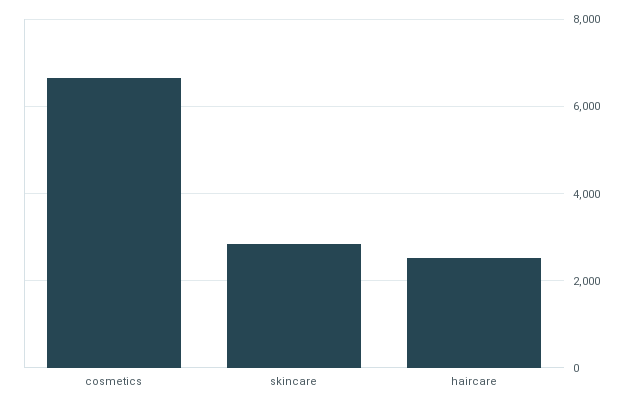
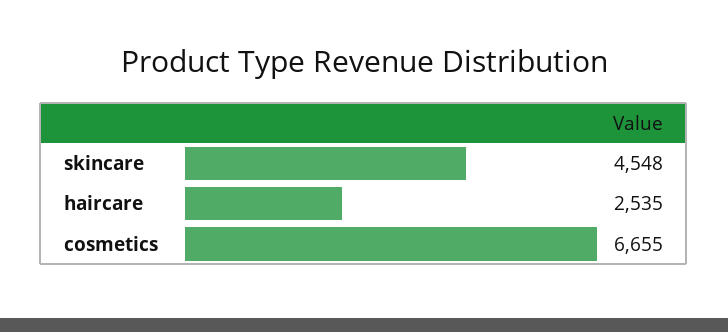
skincare: 2800 -> 4548

